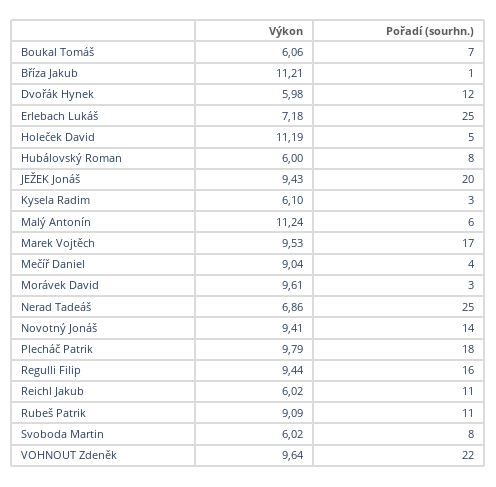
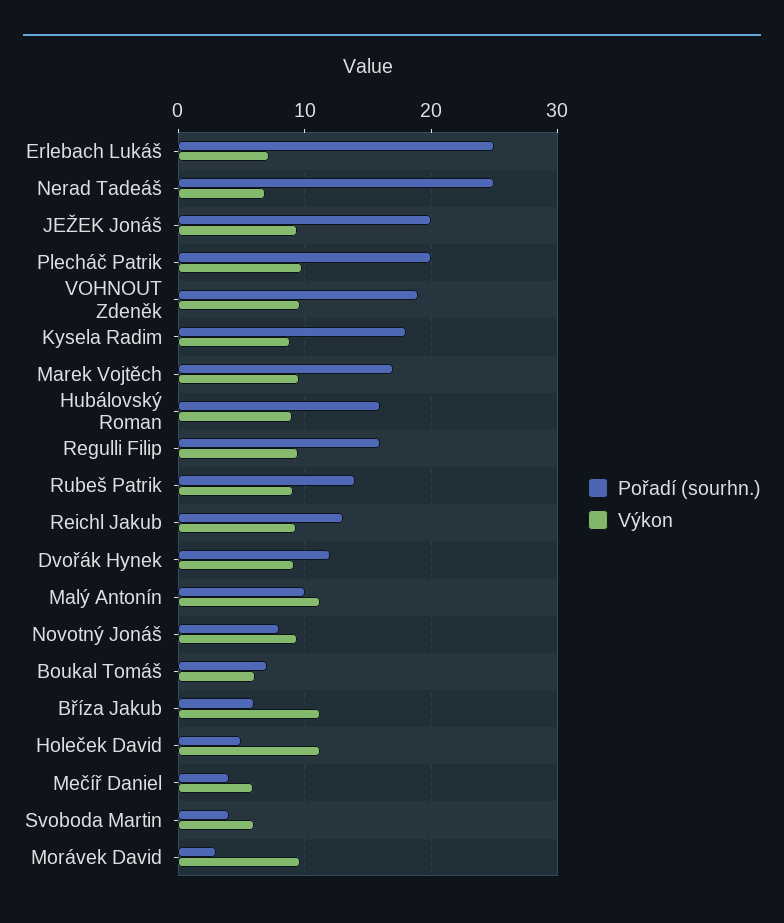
Pořadí (sourhn.), Bříza Jakub: 1 -> 6
Výkon, Dvořák Hynek: 5.98 -> 9
Výkon, Hubálovský Roman: 6 -> 9
Pořadí (sourhn.), Hubálovský Roman: 8 -> 16
Výkon, Kysela Radim: 6.1 -> 9
Pořadí (sourhn.), Kysela Radim: 3 -> 18
Pořadí (sourhn.), Malý Antonín: 6 -> 10
Výkon, Mečíř Daniel: 9.04 -> 6
Pořadí (sourhn.), Novotný Jonáš: 14 -> 8
Pořadí (sourhn.), Plecháč Patrik: 18 -> 20
Výkon, Reichl Jakub: 6.02 -> 9
Pořadí (sourhn.), Reichl Jakub: 11 -> 13
Pořadí (sourhn.), Rubeš Patrik: 11 -> 14
Pořadí (sourhn.), Svoboda Martin: 8 -> 4
Pořadí (sourhn.), VOHNOUT Zdeněk: 22 -> 19

